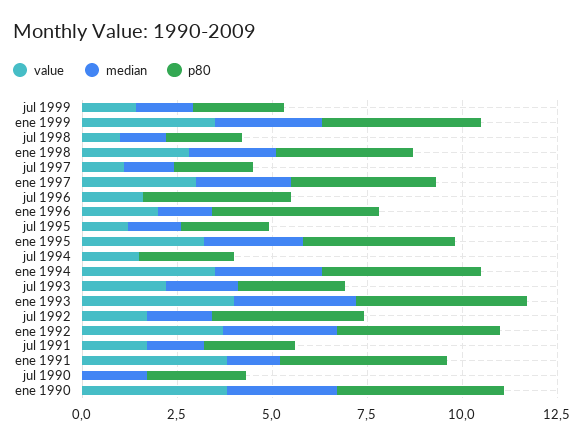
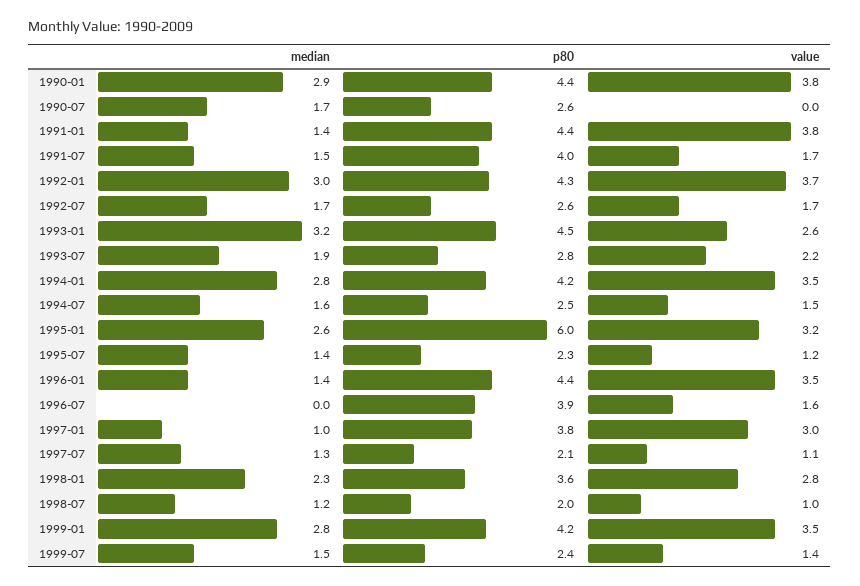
median, ene 1997: 2.5 -> 1
value, ene 1996: 2 -> 3.5
p80, ene 1995: 4 -> 6
median, jul 1994: 0 -> 1.6
value, ene 1993: 4 -> 2.6
p80, jul 1992: 4 -> 2.6
p80, jul 1991: 2.5 -> 4

